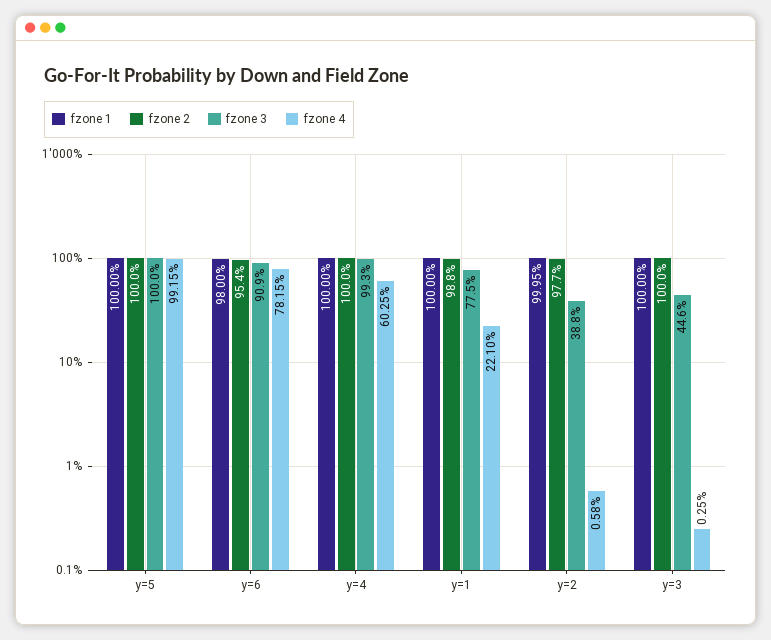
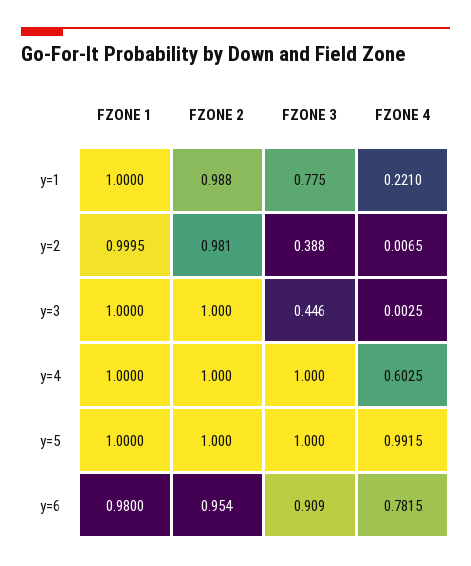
fzone 3, y=4: 0.993 -> 1
fzone 2, y=2: 0.977 -> 0.981
fzone 4, y=2: 0.0058 -> 0.0065

